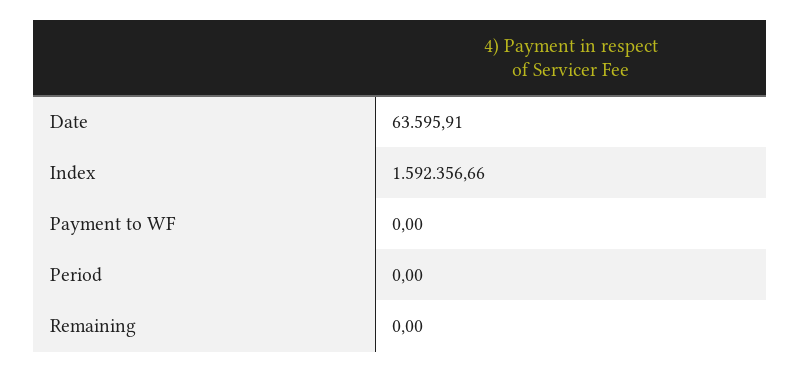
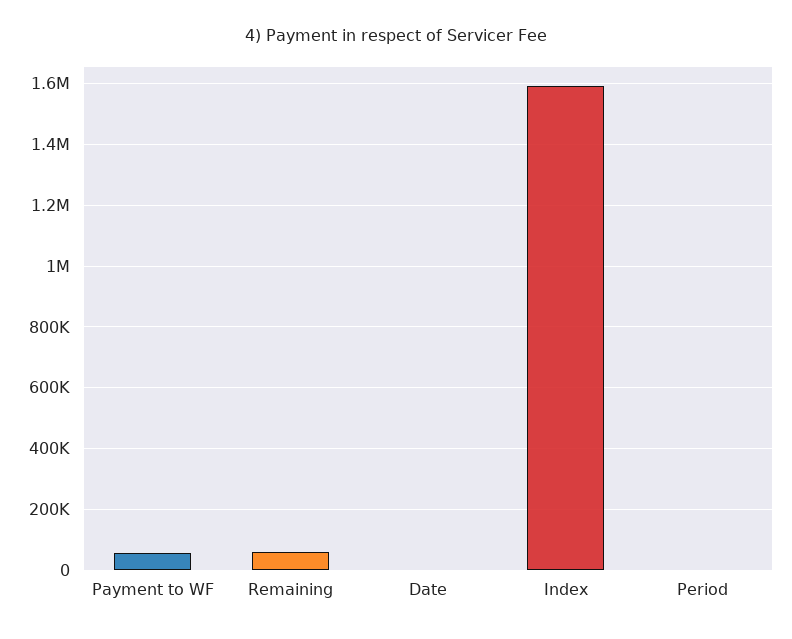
Date: 63595.91 -> 0
Payment to WF: 0 -> 60000
Remaining: 0 -> 60000

